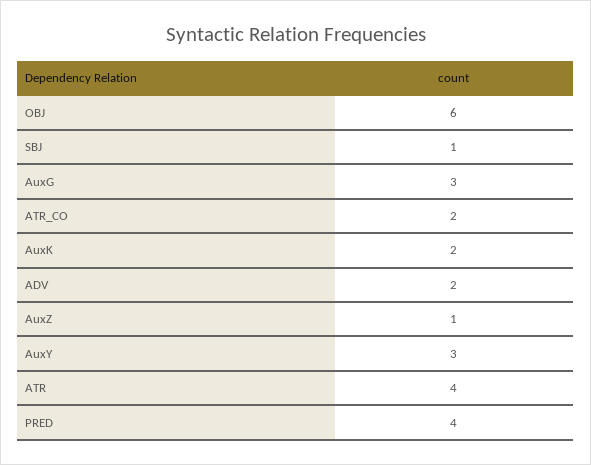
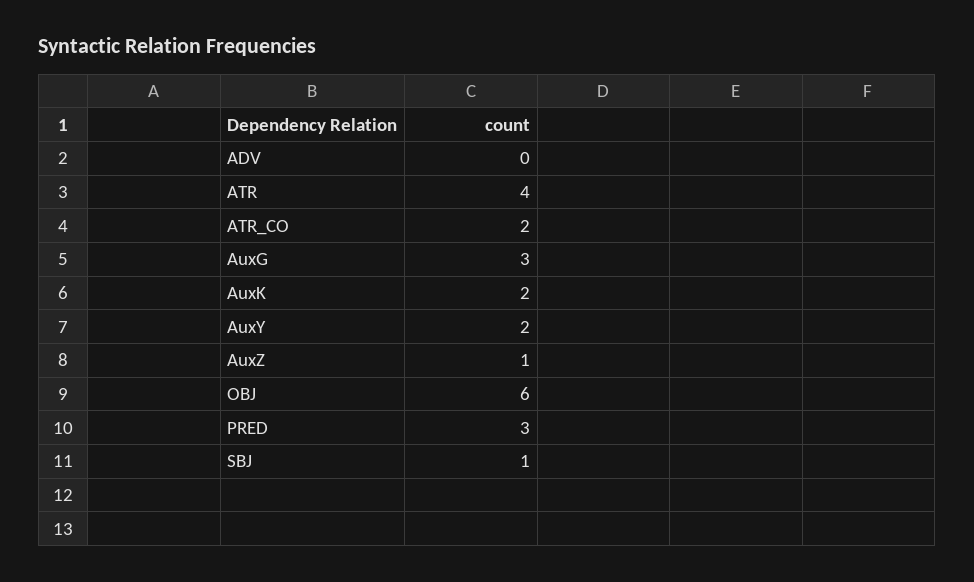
ADV: 2 -> 0
AuxY: 3 -> 2
PRED: 4 -> 3

